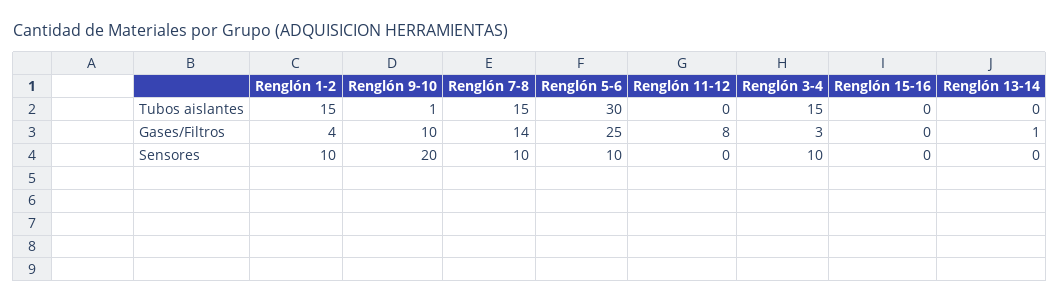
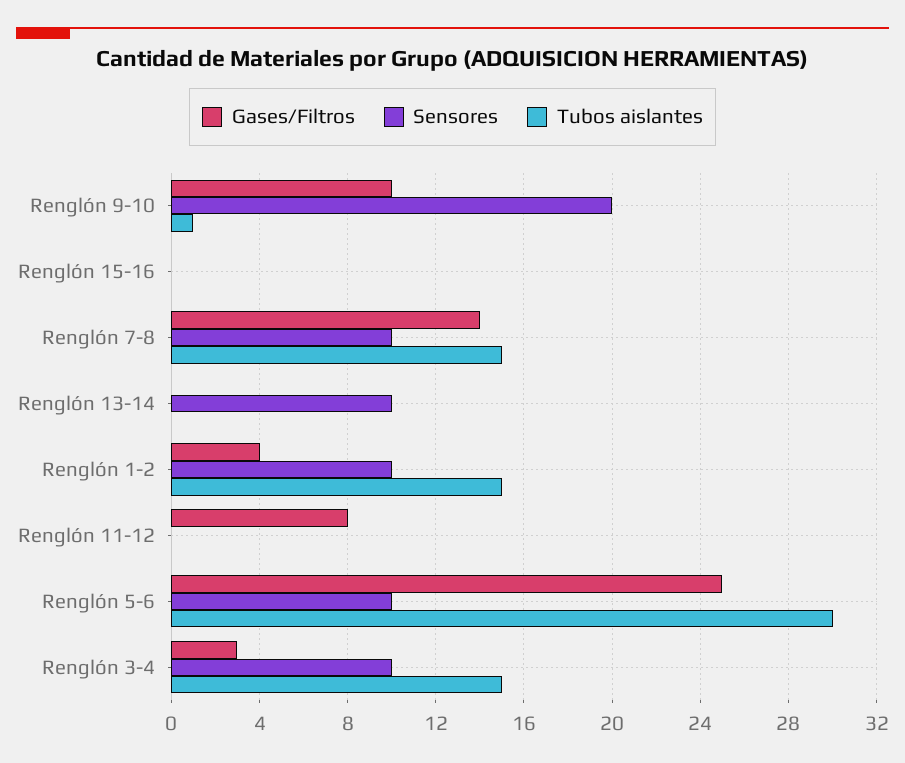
Gases/Filtros, Renglón 13-14: 1 -> 0
Sensores, Renglón 13-14: 0 -> 10

